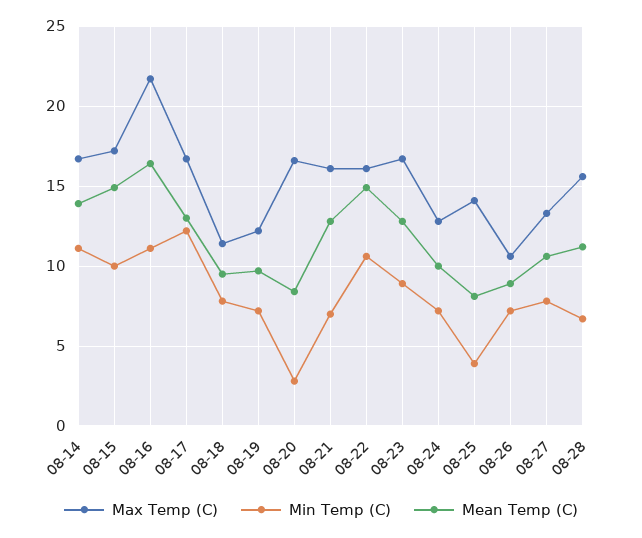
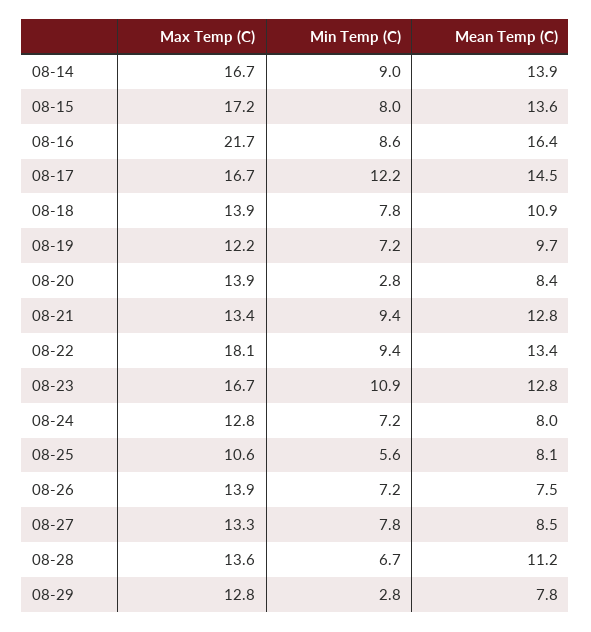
Min Temp (C), 08-14: 11 -> 9
Min Temp (C), 08-15: 10 -> 8
Mean Temp (C), 08-15: 15 -> 13.6
Min Temp (C), 08-16: 11 -> 8.6
Mean Temp (C), 08-17: 13 -> 14.5
Max Temp (C), 08-18: 11.5 -> 13.9
Mean Temp (C), 08-18: 9.5 -> 10.9
Max Temp (C), 08-20: 16.5 -> 13.9
Max Temp (C), 08-21: 16 -> 13.4
Min Temp (C), 08-21: 7 -> 9.4
Max Temp (C), 08-22: 16 -> 18.1
Min Temp (C), 08-22: 10.5 -> 9.4
Mean Temp (C), 08-22: 15 -> 13.4
Min Temp (C), 08-23: 9 -> 10.9
Mean Temp (C), 08-24: 10 -> 8
Max Temp (C), 08-25: 14 -> 10.6
Min Temp (C), 08-25: 4 -> 5.6
Max Temp (C), 08-26: 10.5 -> 13.9
Mean Temp (C), 08-26: 9 -> 7.5
Mean Temp (C), 08-27: 10.5 -> 8.5
Max Temp (C), 08-28: 15.5 -> 13.6
Max Temp (C), 08-29: none -> 12.8
Min Temp (C), 08-29: none -> 2.8
Mean Temp (C), 08-29: none -> 7.8

